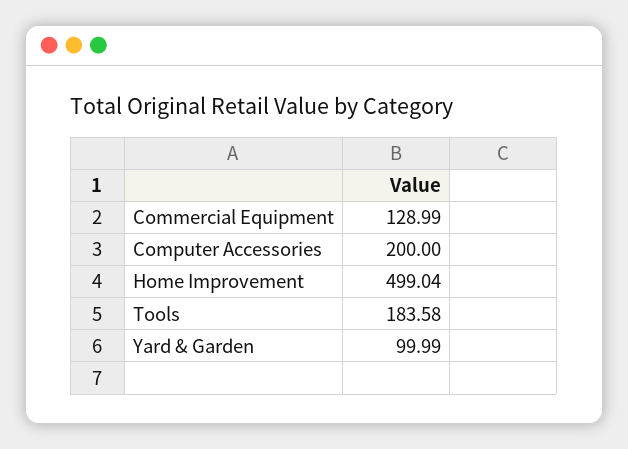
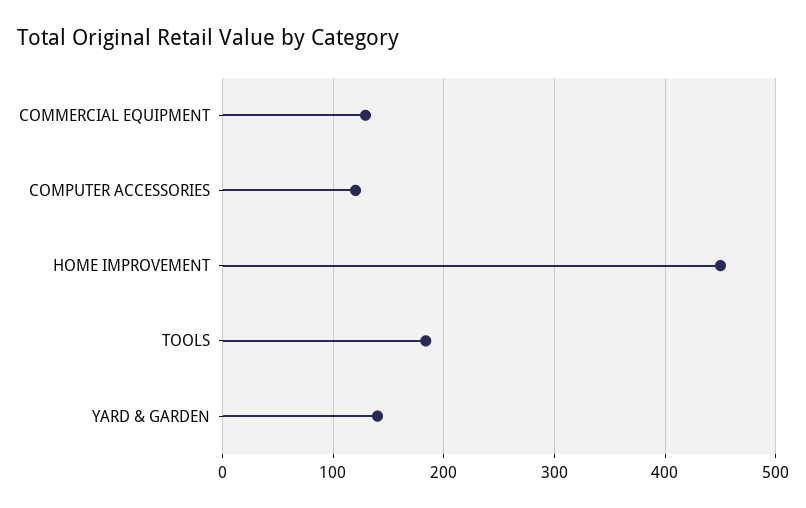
Computer Accessories: 200 -> 120
Home Improvement: 499.04 -> 450
Yard & Garden: 99.99 -> 140

